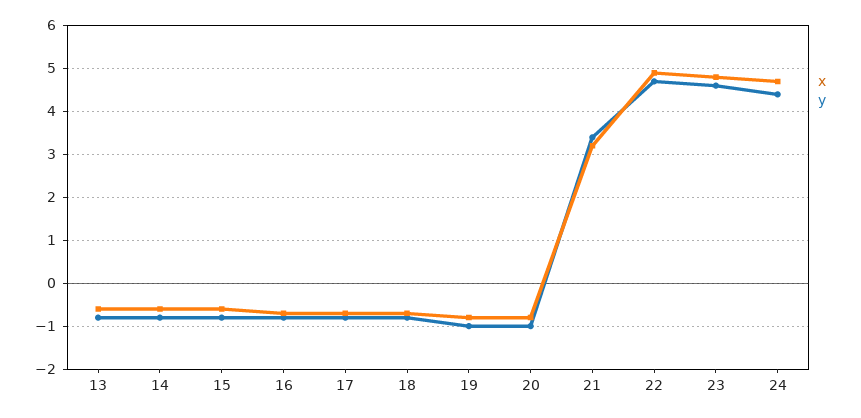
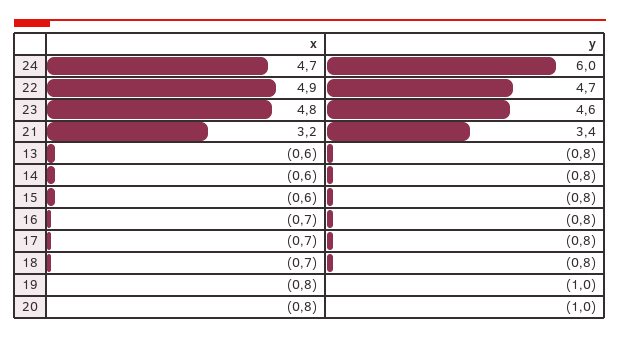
y, 24: 4.5 -> 6

